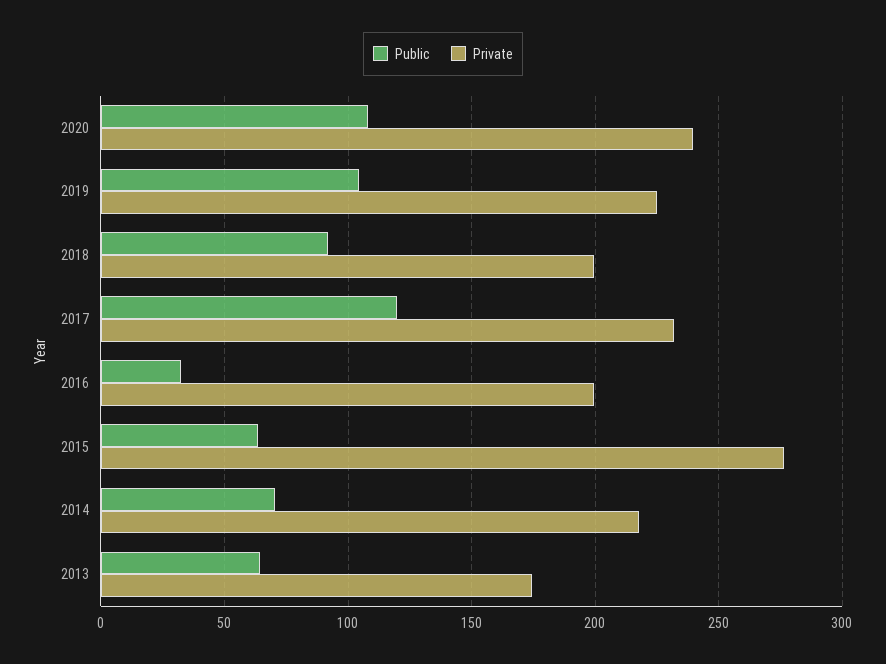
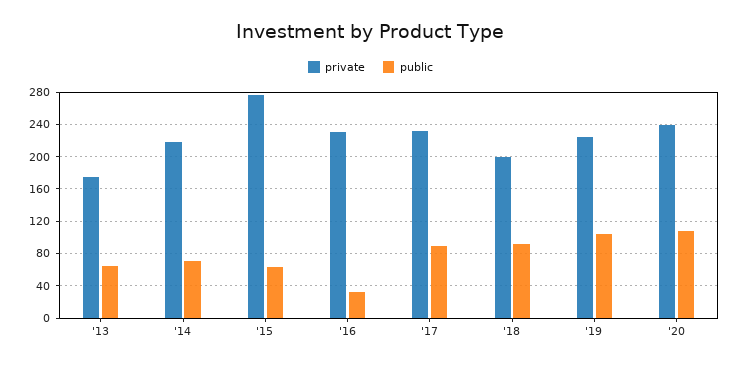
Public, 2017: 120 -> 90
Private, 2016: 200 -> 230

